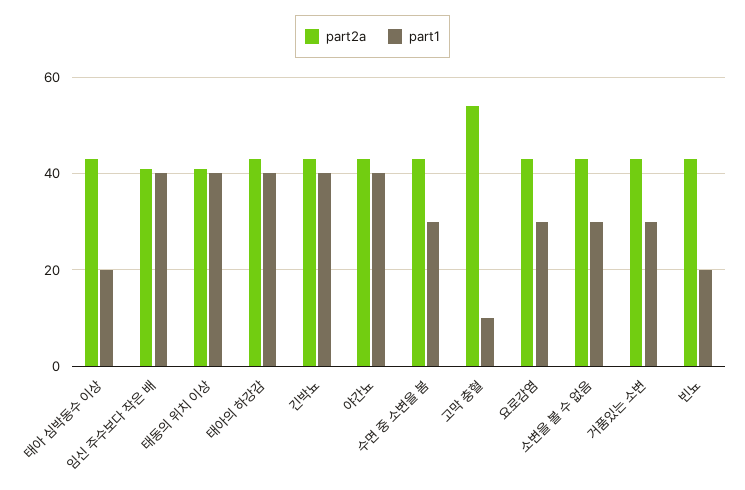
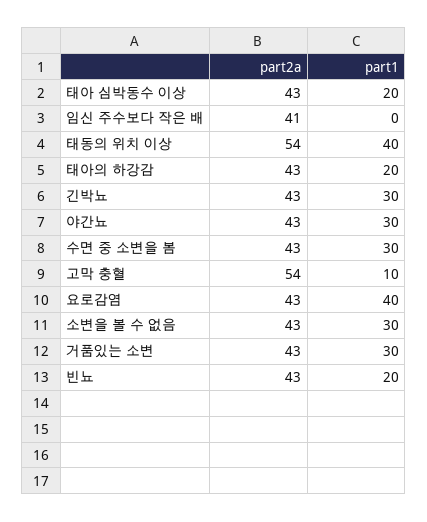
part1, 임신 주수보다 작은 배: 40 -> 0
part2a, 태동의 위치 이상: 40 -> 54
part1, 태아의 하강감: 40 -> 20
part1, 긴박뇨: 40 -> 30
part1, 야간뇨: 40 -> 30
part1, 요로감염: 30 -> 40

